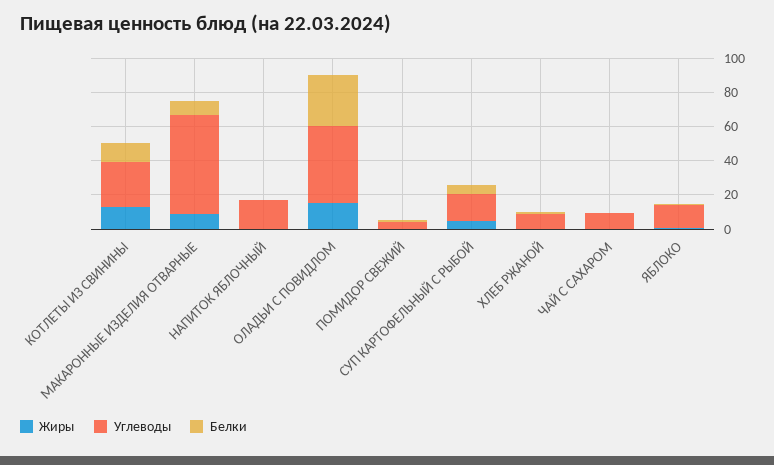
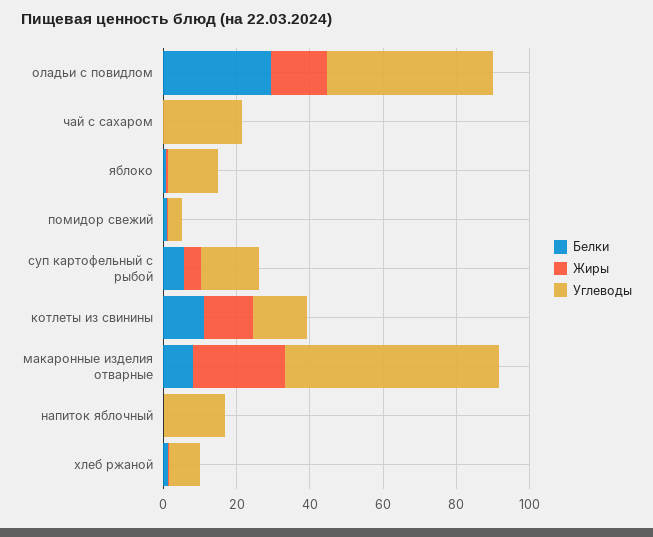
Углеводы, КОТЛЕТЫ ИЗ СВИНИНЫ: 25 -> 15
Жиры, МАКАРОННЫЕ ИЗДЕЛИЯ ОТВАРНЫЕ: 10 -> 25
Углеводы, ЧАЙ С САХАРОМ: 10 -> 20

